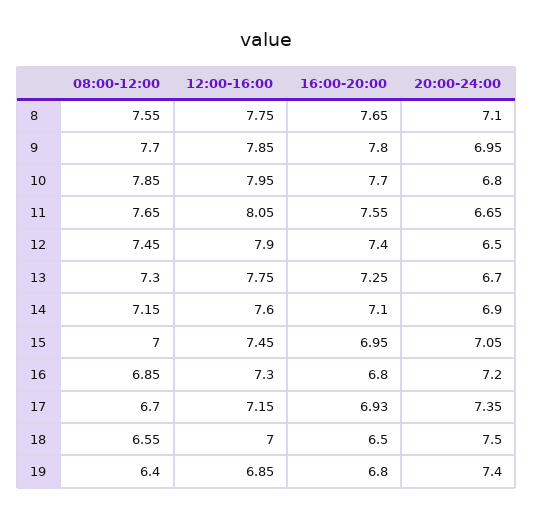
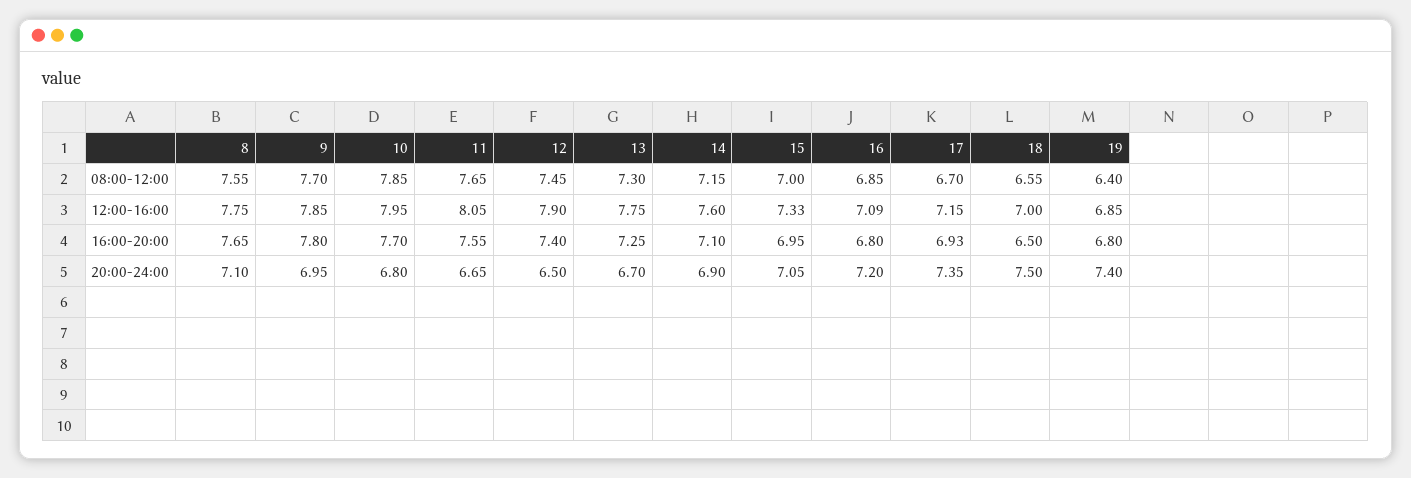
12:00-16:00, 15: 7.45 -> 7.33
12:00-16:00, 16: 7.3 -> 7.09

